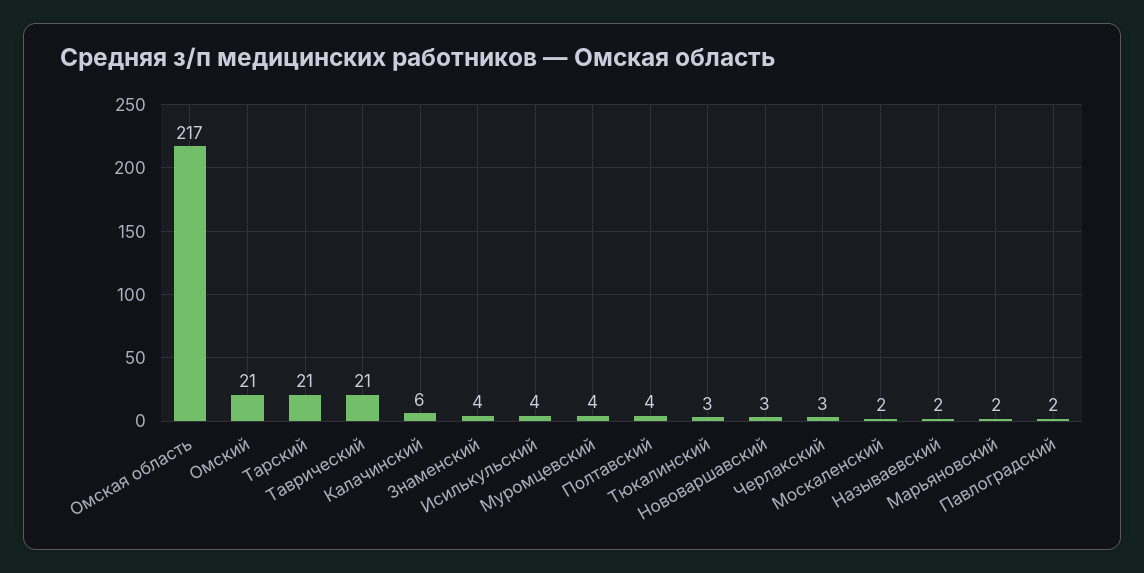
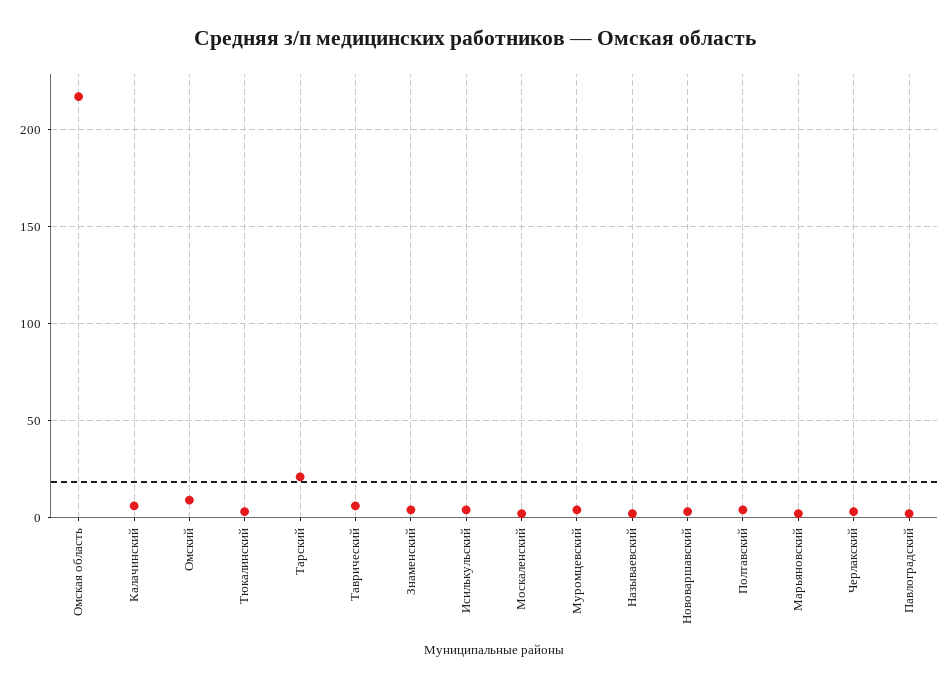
Омский: 21 -> 10
Таврический: 21 -> 5

